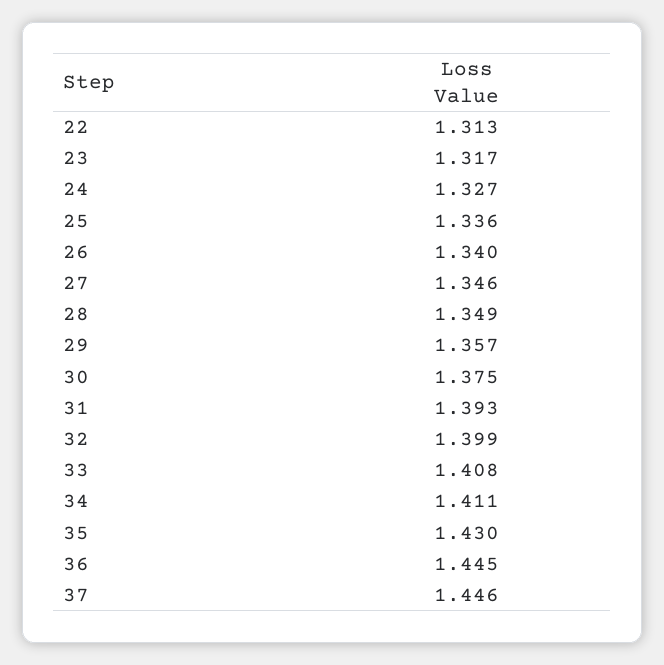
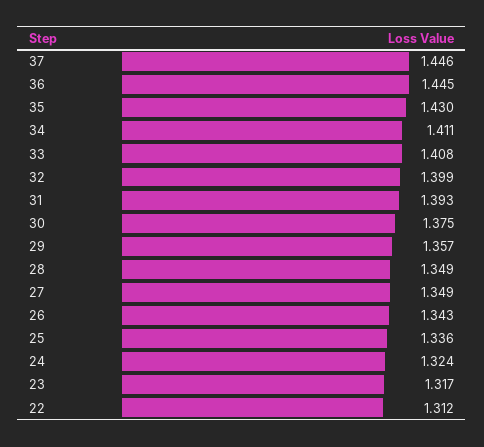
22: 1.313 -> 1.312
24: 1.327 -> 1.324
26: 1.34 -> 1.343
27: 1.346 -> 1.349

